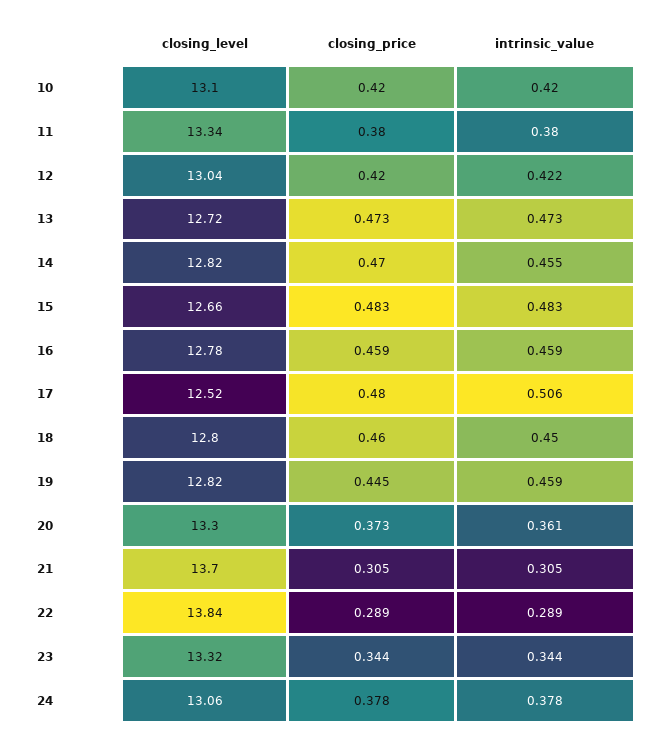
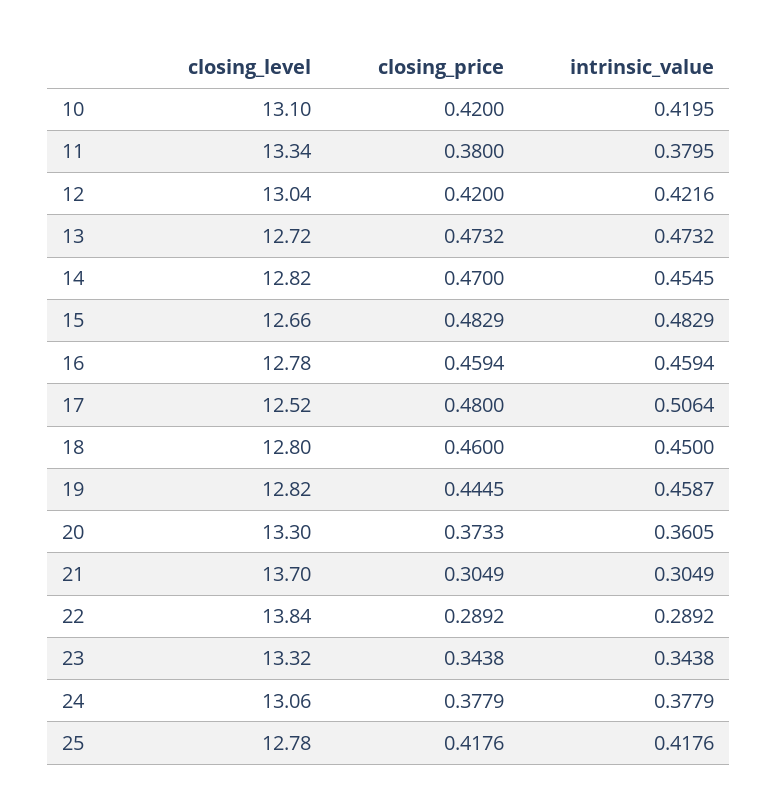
closing_level, 25: none -> 12.78
closing_price, 25: none -> 0.4176
intrinsic_value, 25: none -> 0.4176

